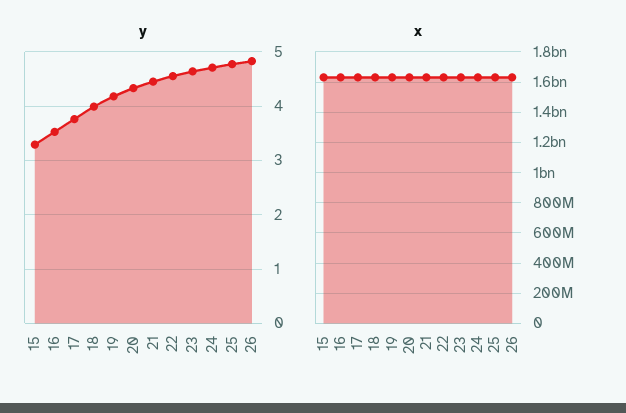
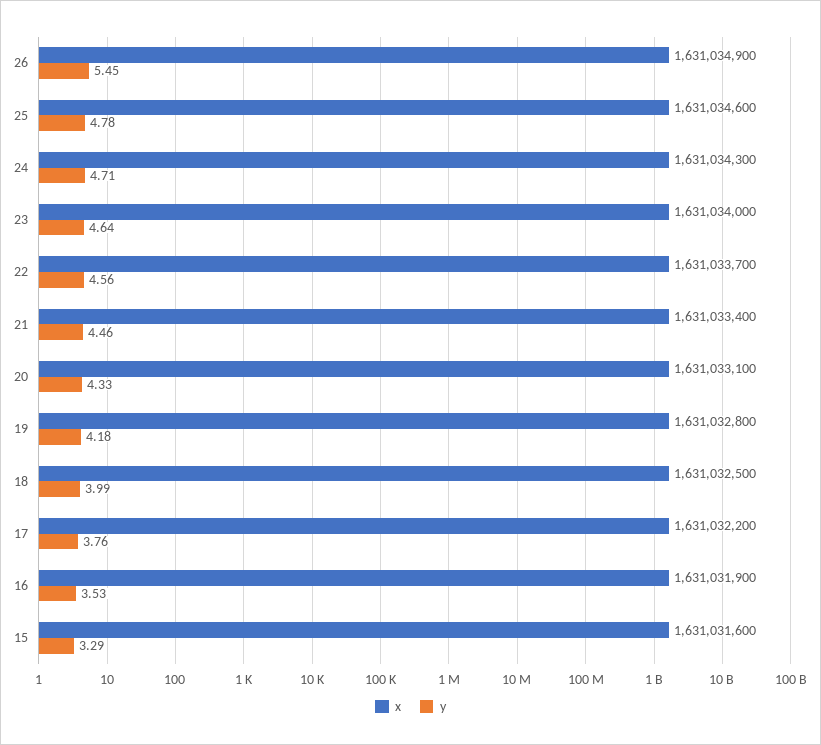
y, 26: 4.8 -> 5.45

